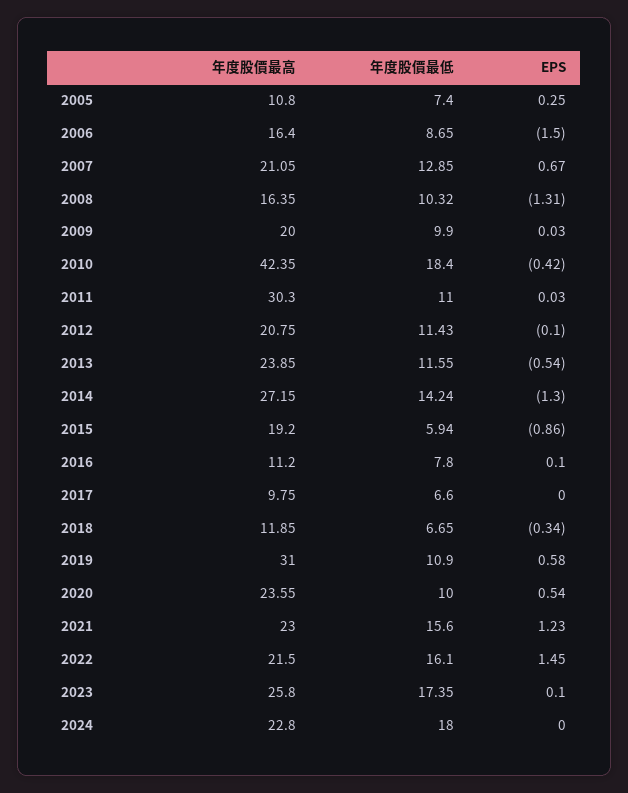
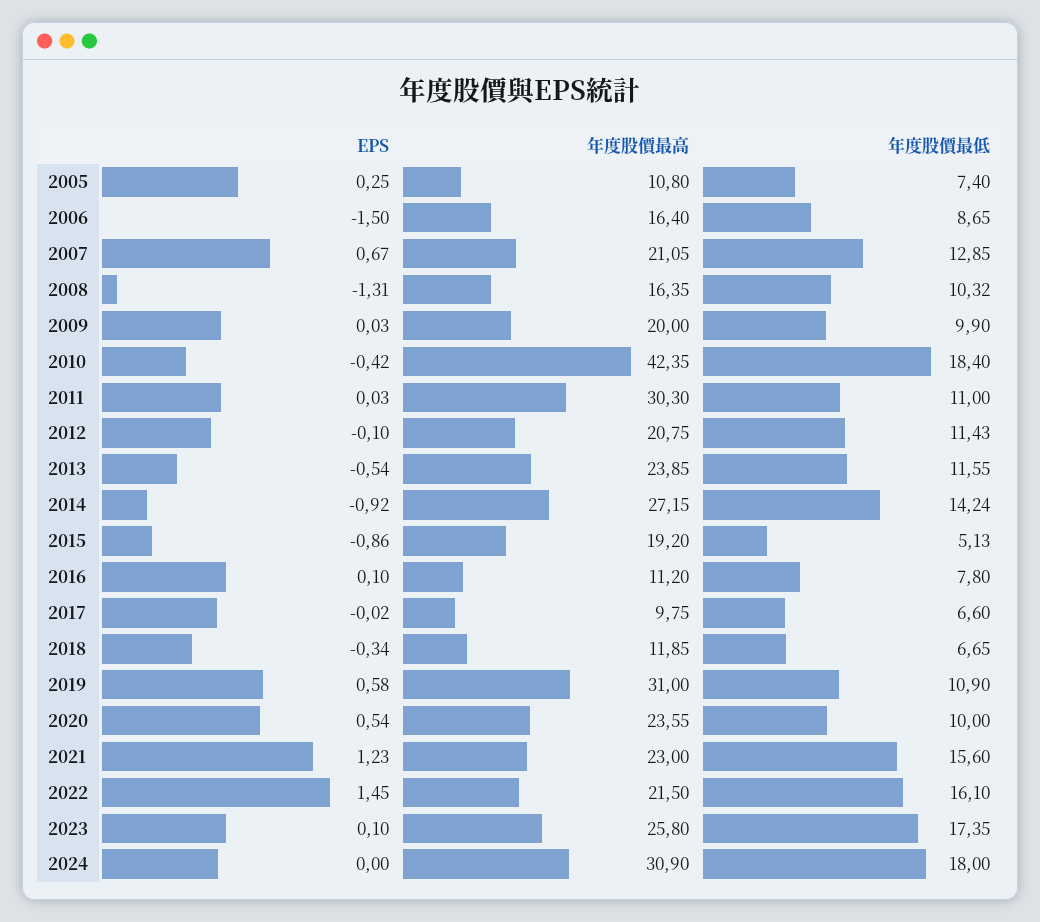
EPS, 2014: -1.3 -> -0.92
年度股價最低, 2015: 5.94 -> 5.13
EPS, 2017: 0 -> -0.02
年度股價最高, 2024: 22.8 -> 30.9

